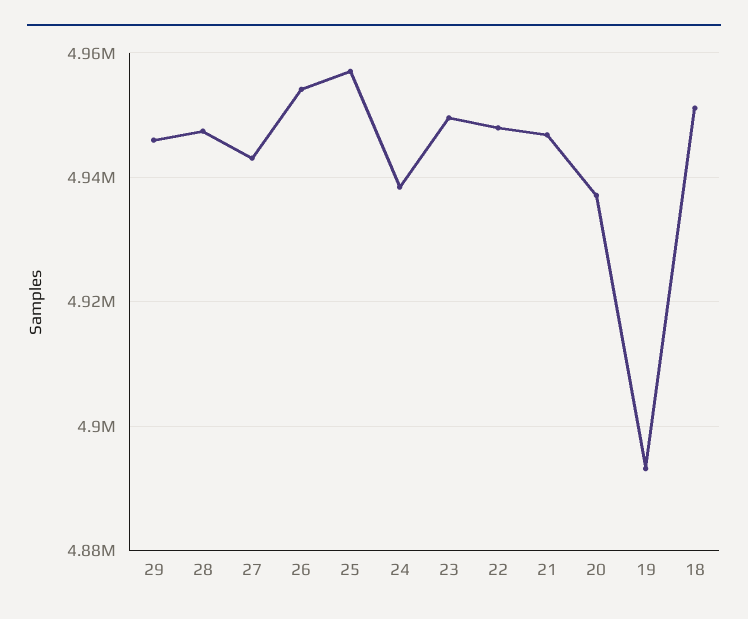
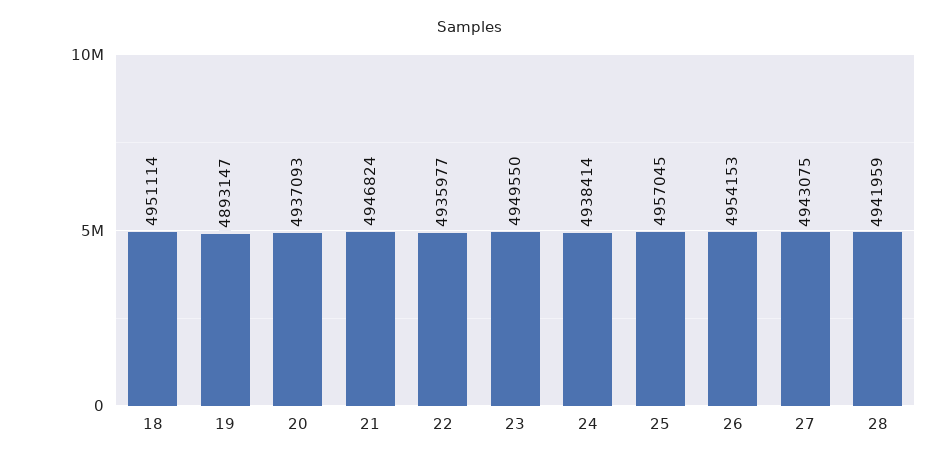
29: 4946000 -> none
28: 4948000 -> 4941959
22: 4948000 -> 4935977

